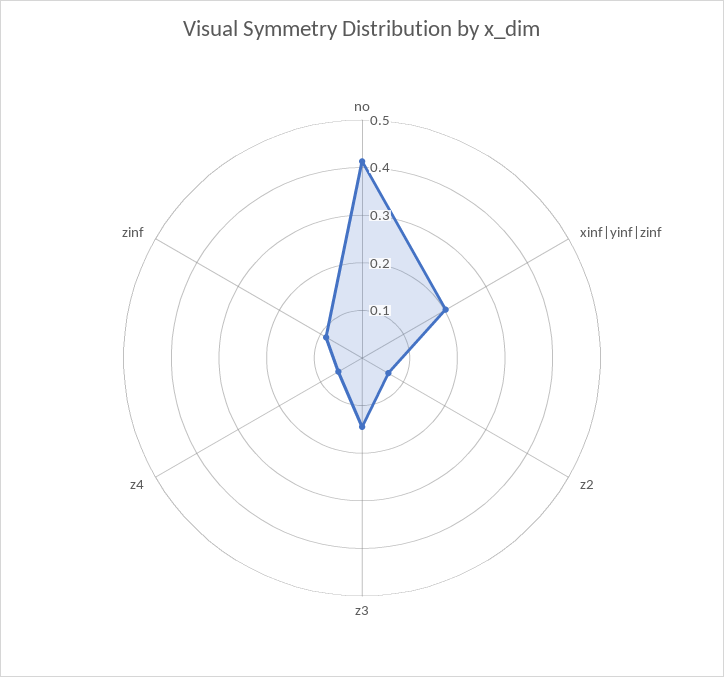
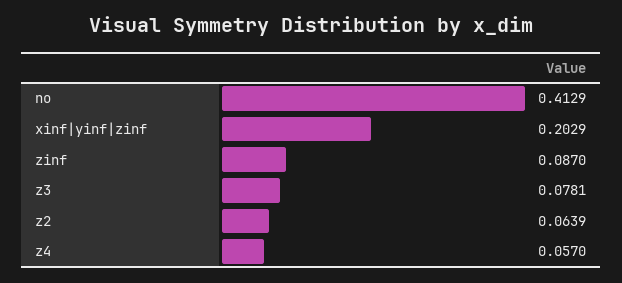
z3: 0.14 -> 0.0781

